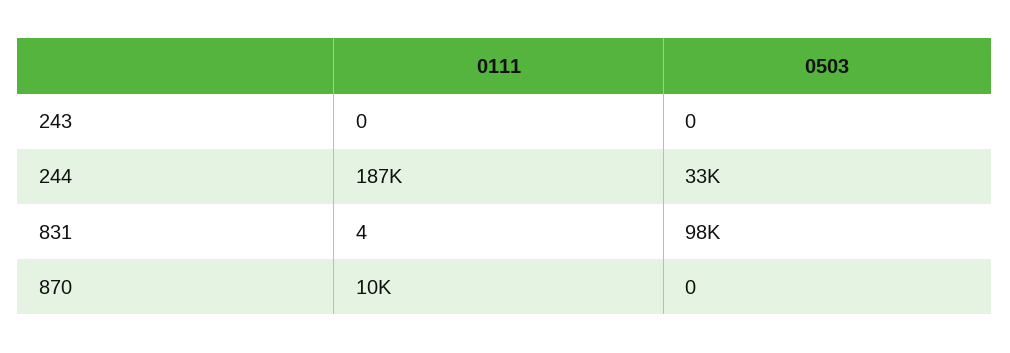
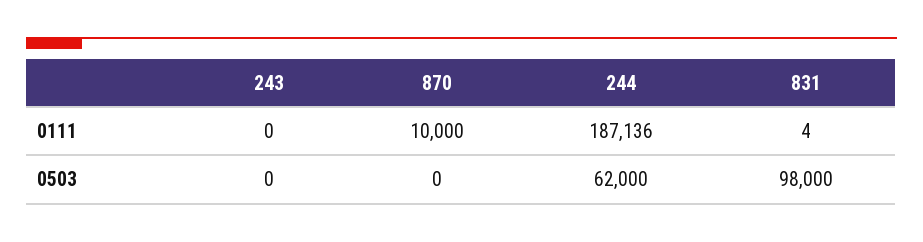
0503, 244: 33000 -> 62000

